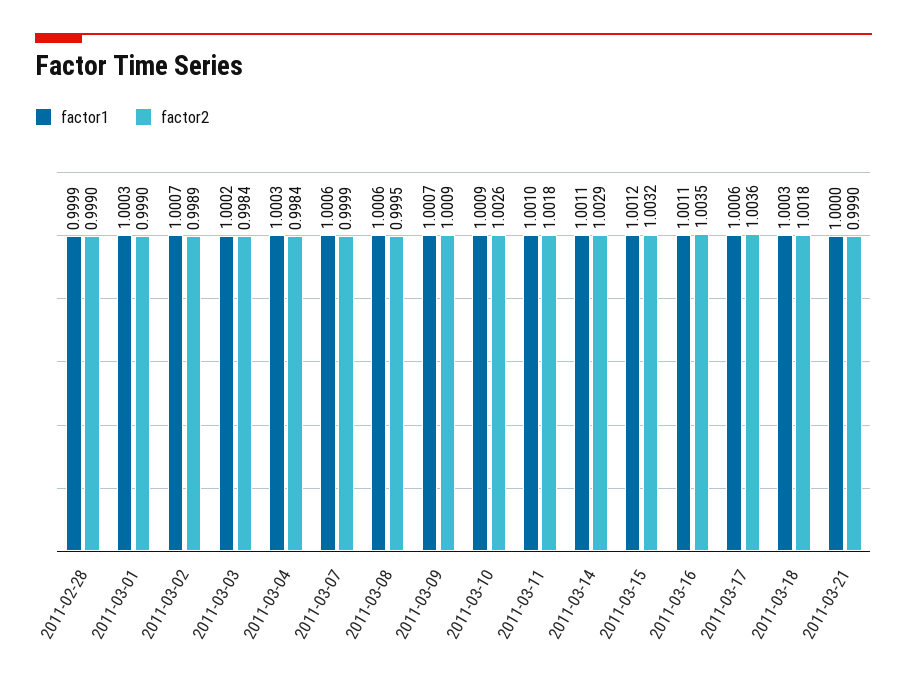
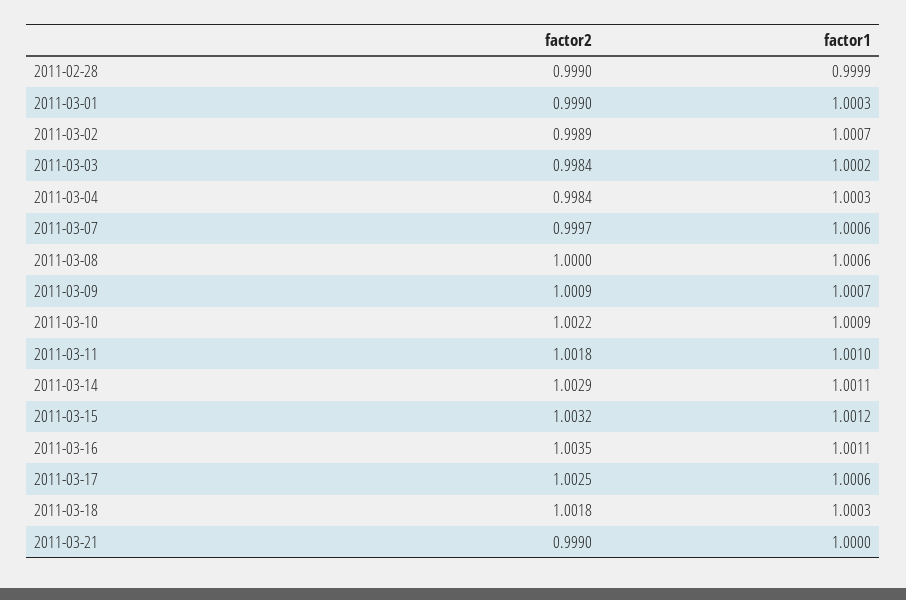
factor2, 2011-03-07: 0.9999 -> 0.9997
factor2, 2011-03-08: 0.9995 -> 1
factor2, 2011-03-10: 1.0026 -> 1.0022
factor2, 2011-03-17: 1.0036 -> 1.0025

